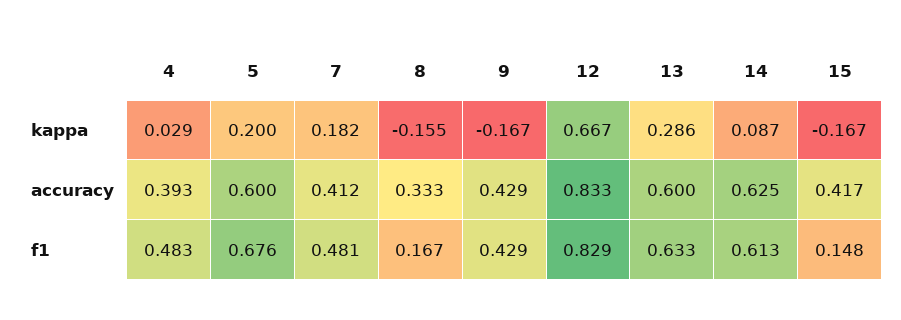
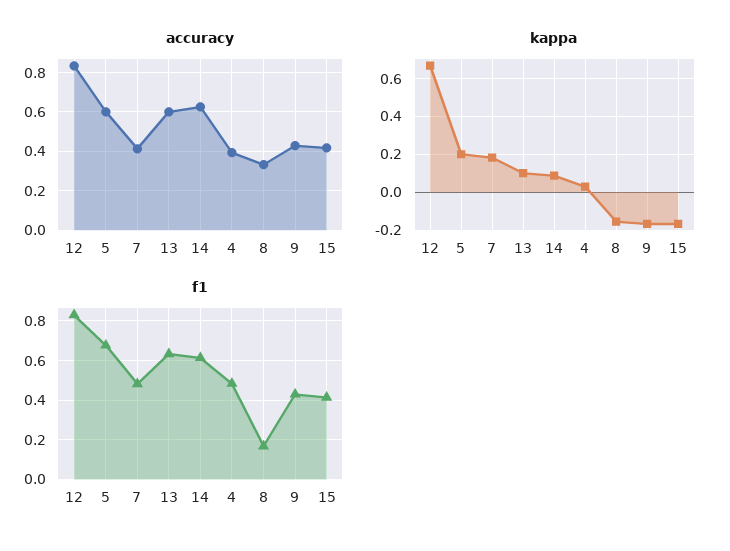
kappa, 13: 0.286 -> 0.1
f1, 15: 0.148 -> 0.4

